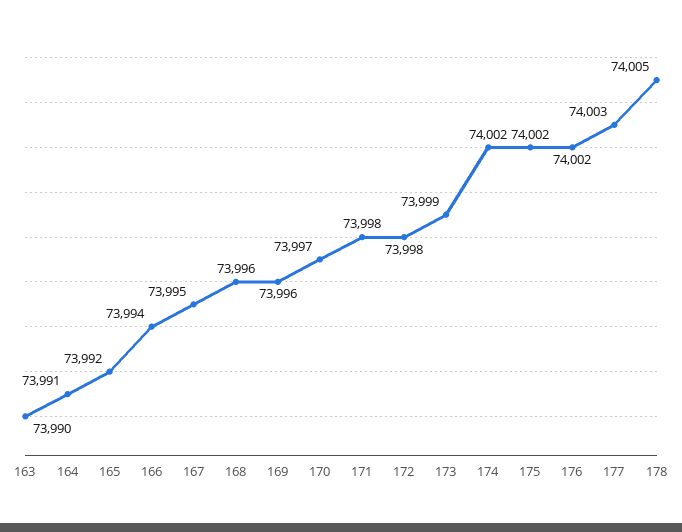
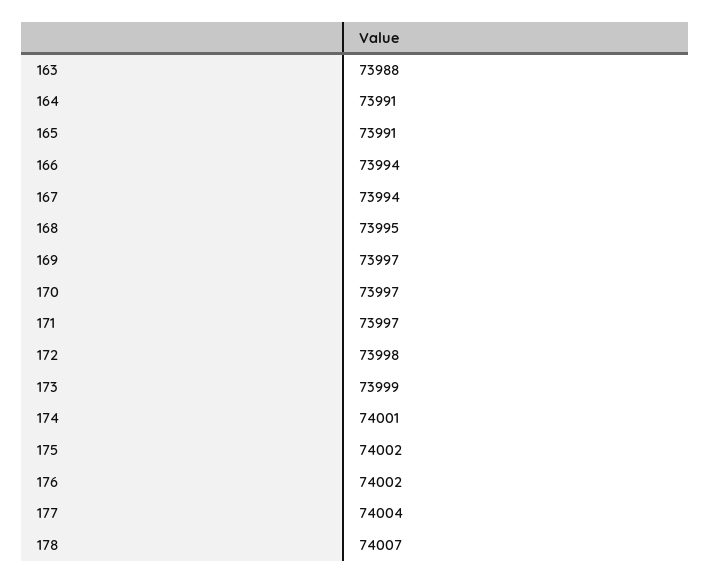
163: 73990 -> 73988
165: 73992 -> 73991
167: 73995 -> 73994
168: 73996 -> 73995
169: 73996 -> 73997
171: 73998 -> 73997
174: 74002 -> 74001
177: 74003 -> 74004
178: 74005 -> 74007

